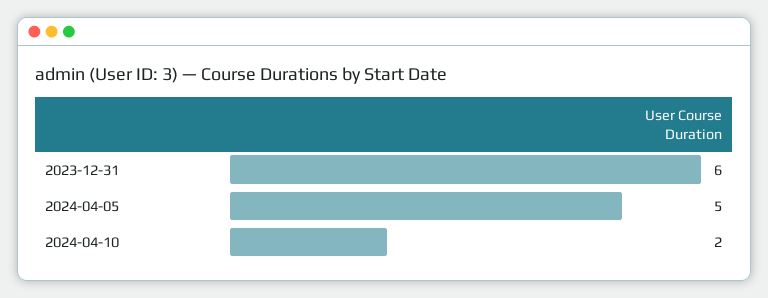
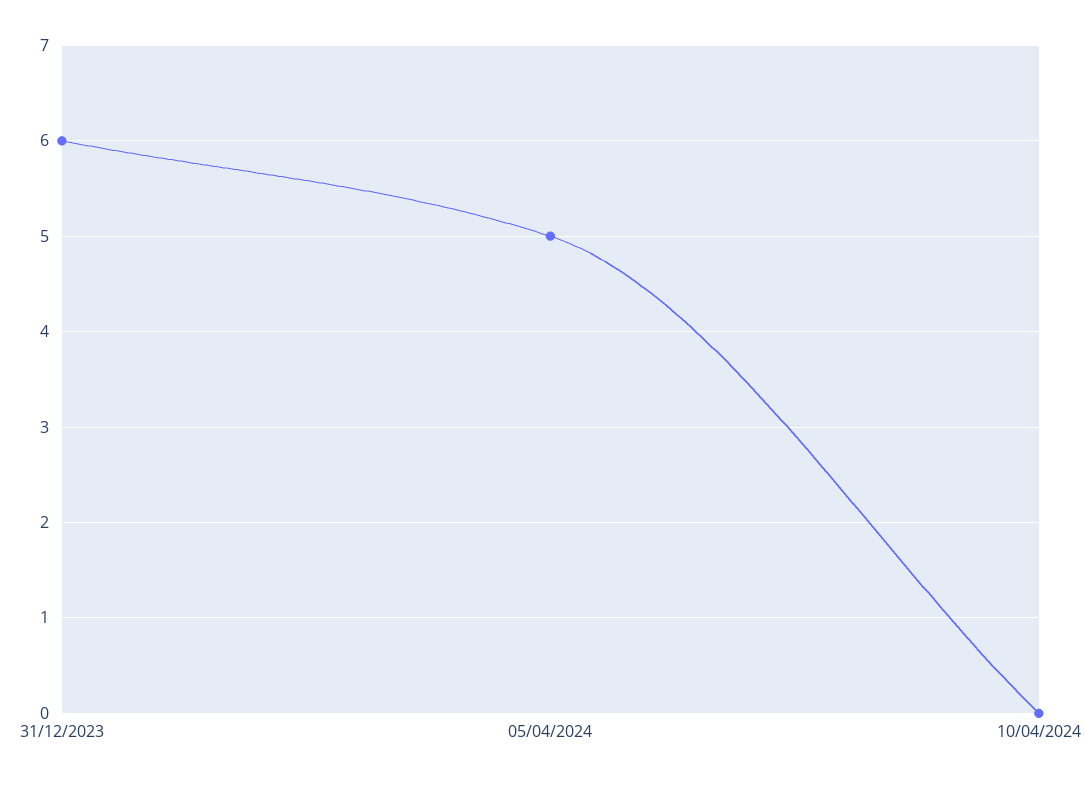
2024-04-10: 2 -> 0

